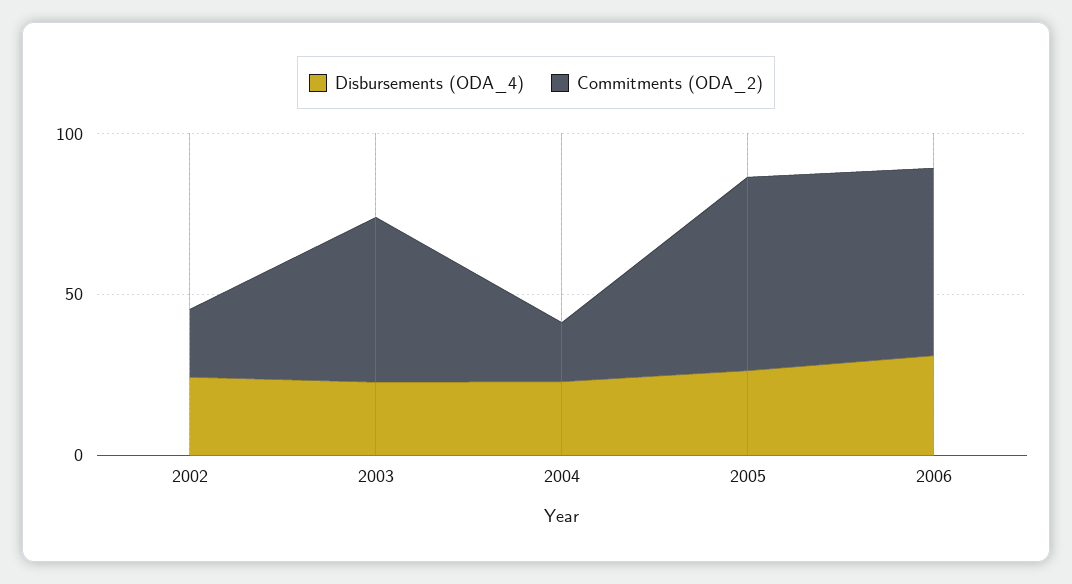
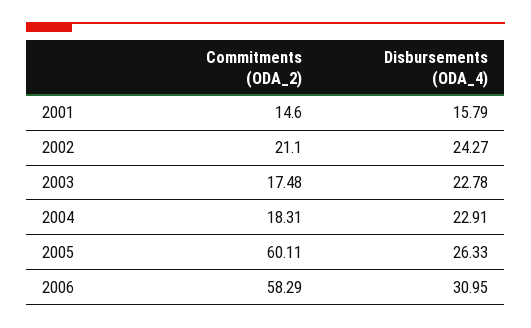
Commitments (ODA_2), 2003: 50 -> 17.48
Commitments (ODA_2), 2001: none -> 14.6
Disbursements (ODA_4), 2001: none -> 15.79

